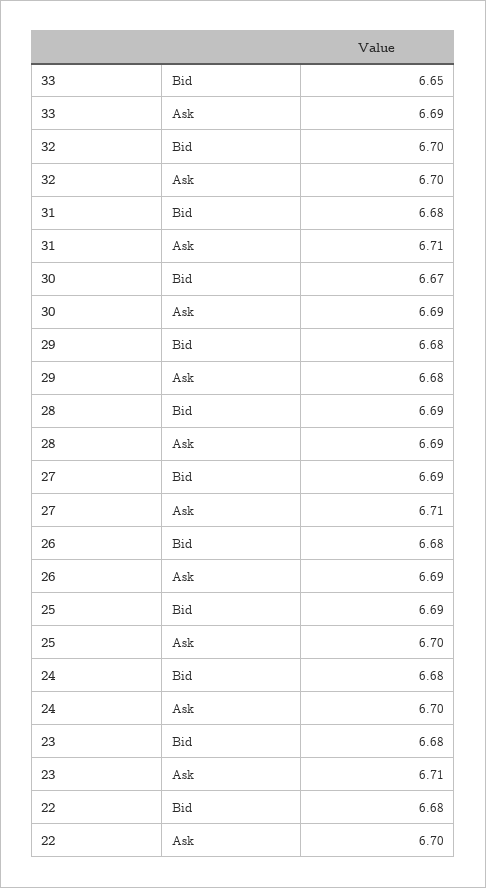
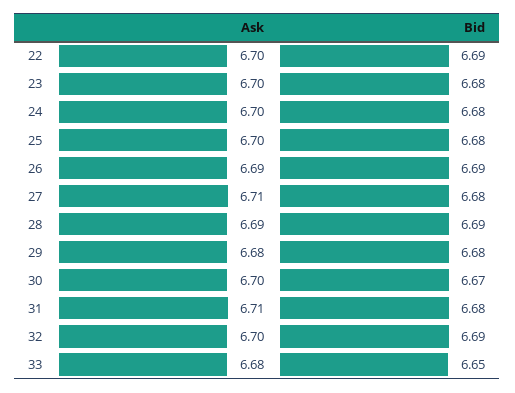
33, Ask: 6.69 -> 6.68
32, Bid: 6.7 -> 6.69
30, Ask: 6.69 -> 6.7
27, Bid: 6.69 -> 6.68
26, Bid: 6.68 -> 6.69
25, Bid: 6.69 -> 6.68
23, Ask: 6.71 -> 6.7
22, Bid: 6.68 -> 6.69

